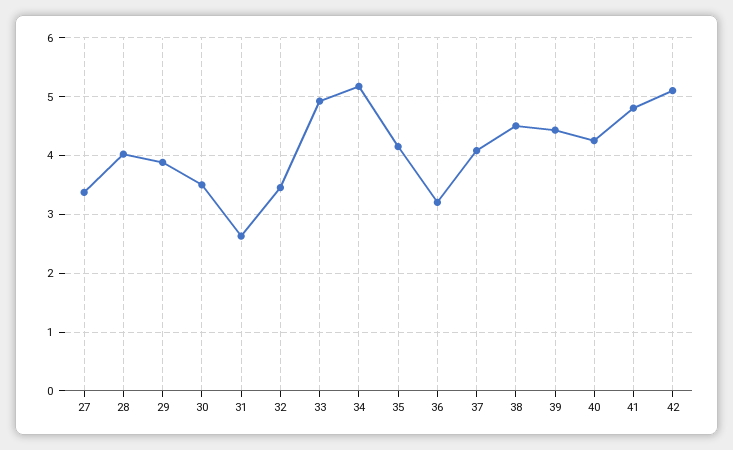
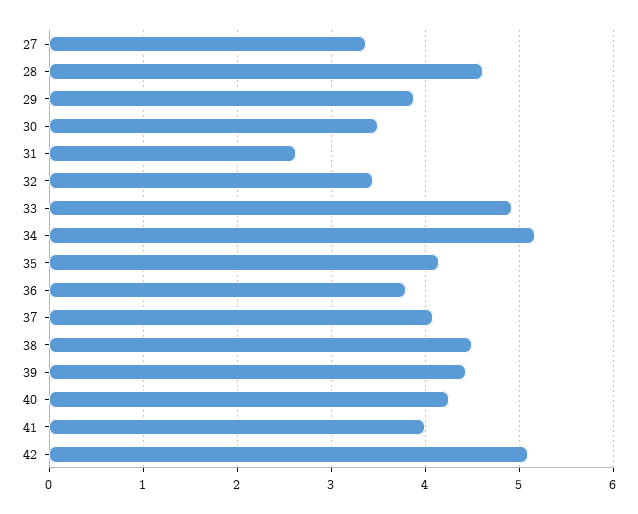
28: 4 -> 4.6
36: 3.2 -> 3.8
41: 4.8 -> 4

